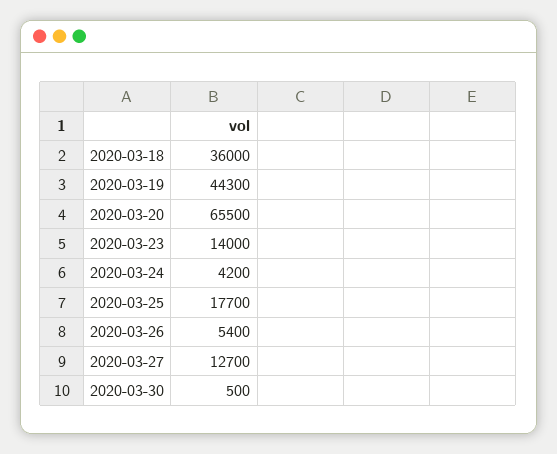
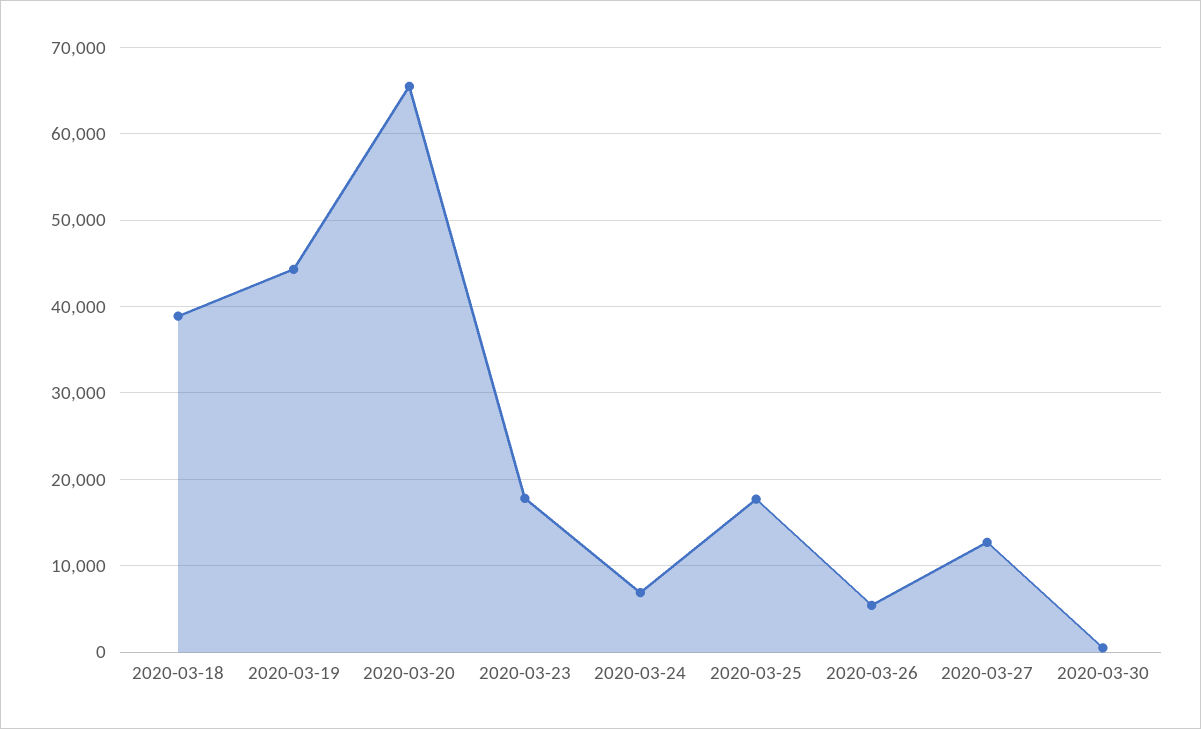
2020-03-18: 36000 -> 39000
2020-03-23: 14000 -> 18000
2020-03-24: 4200 -> 7000

